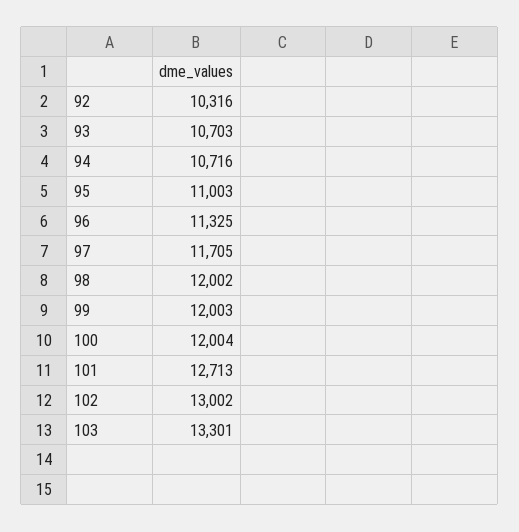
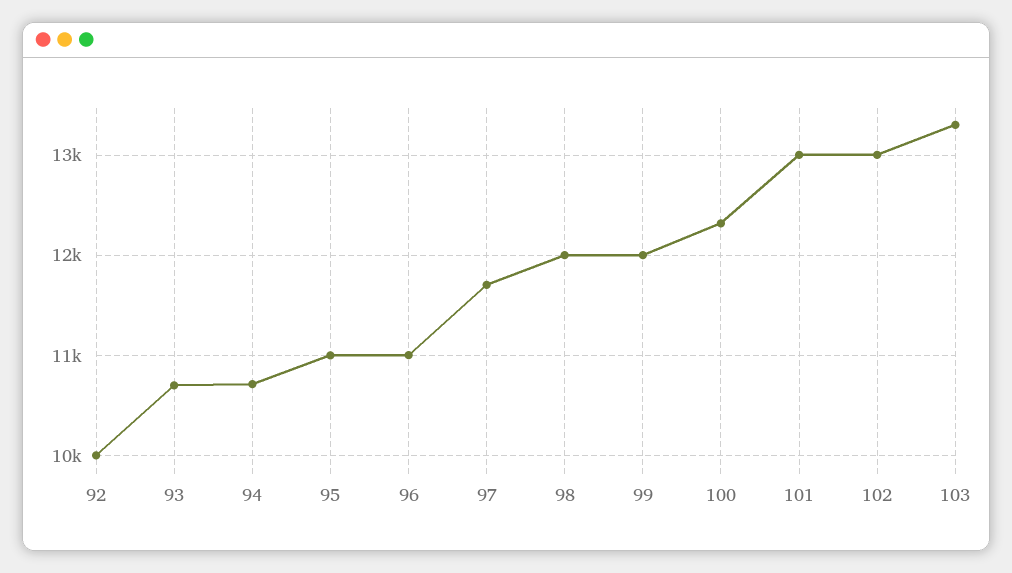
92: 10316 -> 10000
96: 11325 -> 11000
100: 12004 -> 12300
101: 12713 -> 13000

